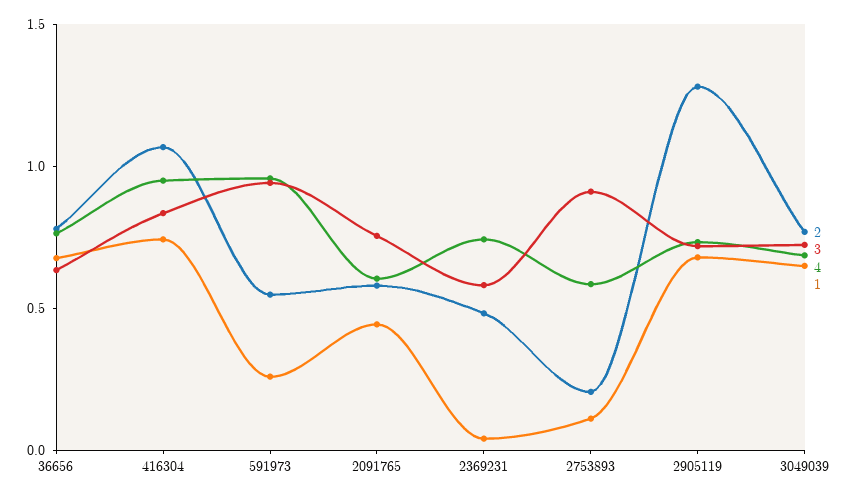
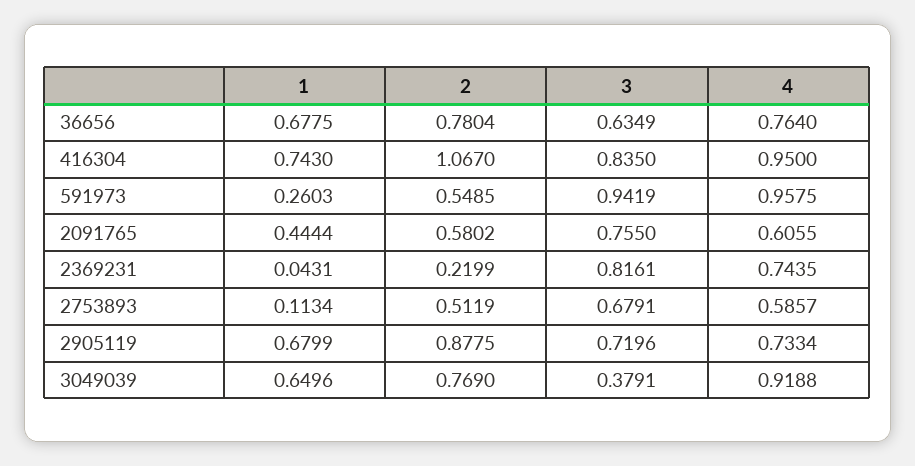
2, 2369231: 0.5 -> 0.2199
3, 2369231: 0.6 -> 0.8161
2, 2753893: 0.2 -> 0.5119
3, 2753893: 0.9 -> 0.6791
2, 2905119: 1.3 -> 0.8775
3, 3049039: 0.7 -> 0.3791
4, 3049039: 0.7 -> 0.9188

